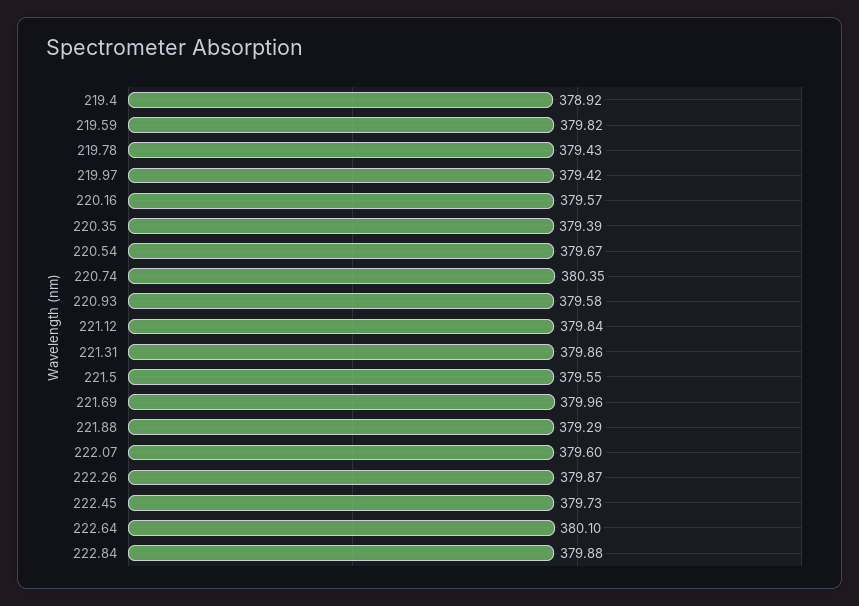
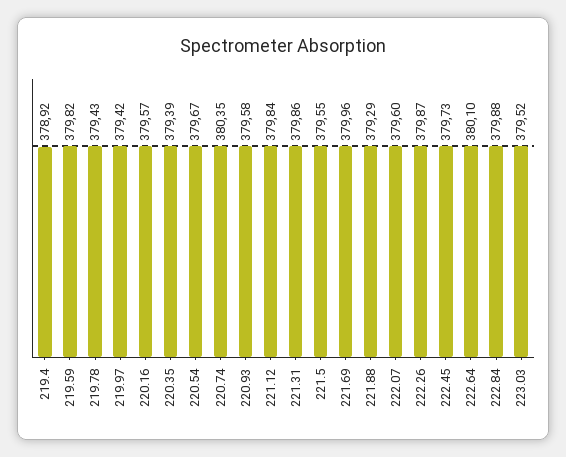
223.03: none -> 379.52

